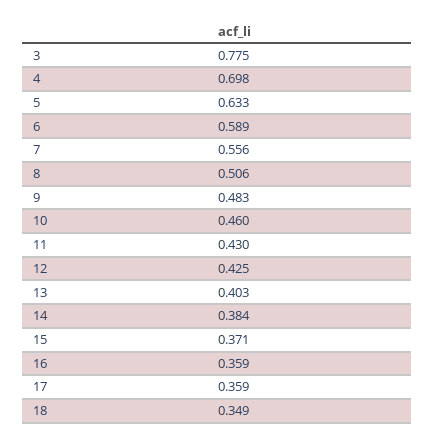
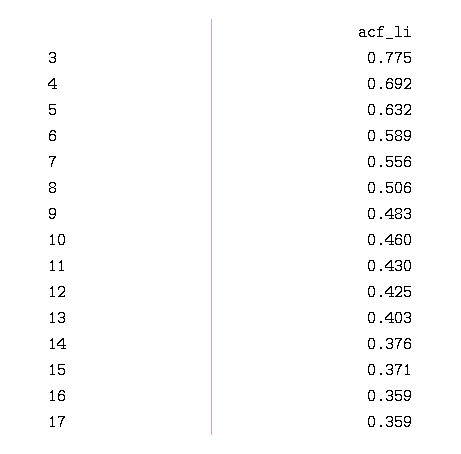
4: 0.698 -> 0.692
5: 0.633 -> 0.632
14: 0.384 -> 0.376
18: 0.349 -> none

